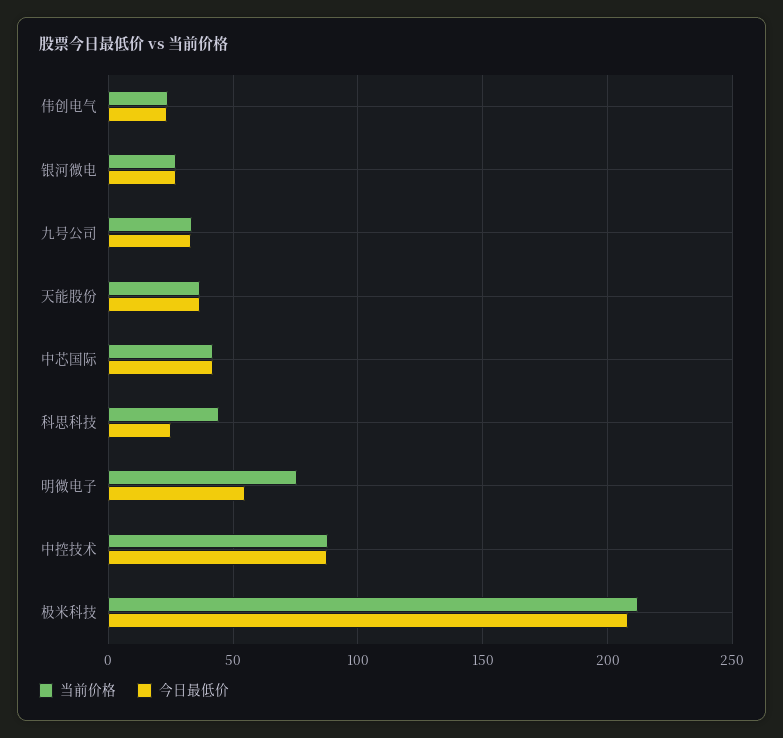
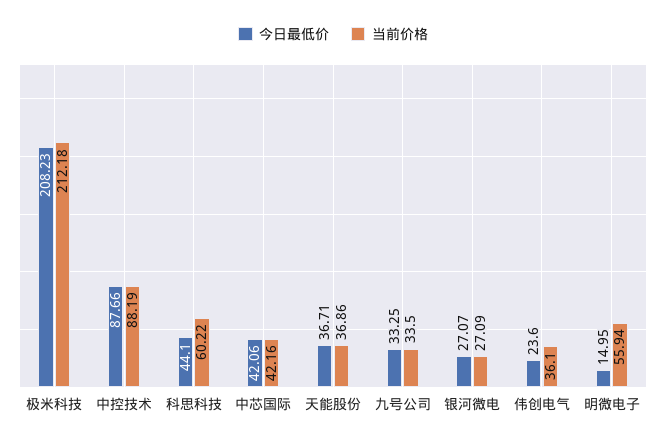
当前价格, 伟创电气: 25 -> 36.1
当前价格, 科思科技: 45 -> 60.22
今日最低价, 科思科技: 25 -> 44.1
当前价格, 明微电子: 75 -> 55.94
今日最低价, 明微电子: 55 -> 14.95

